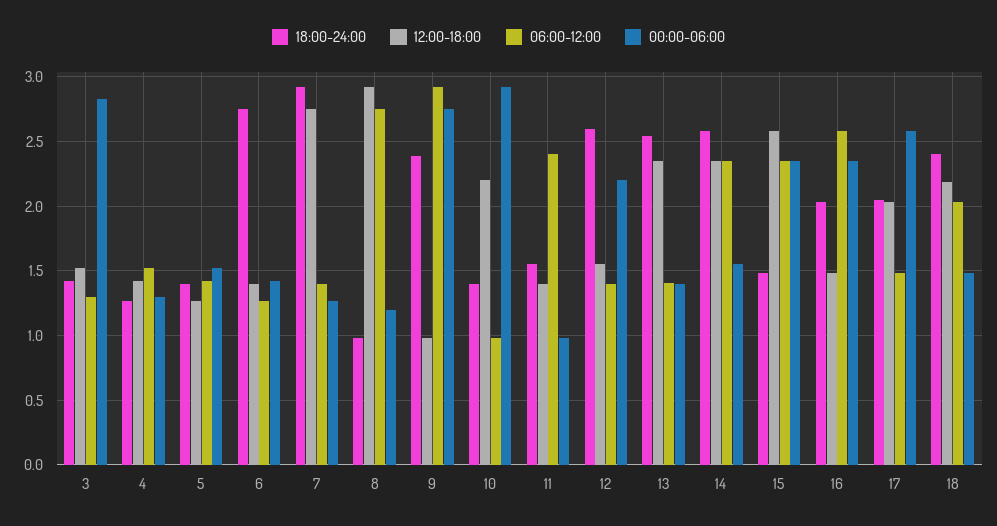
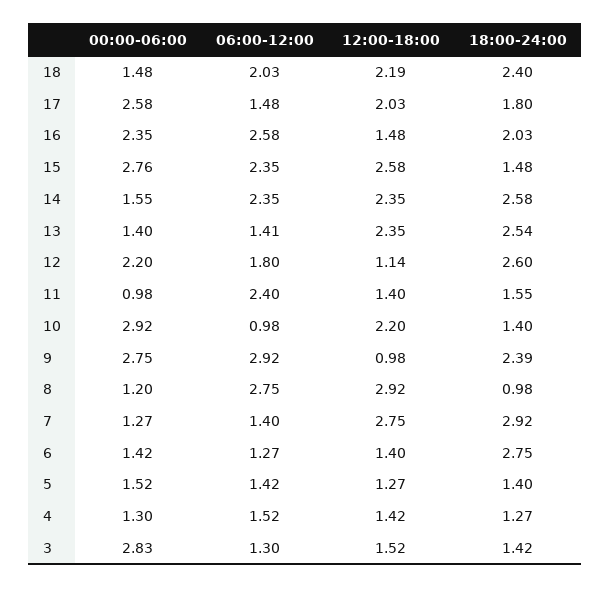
12:00-18:00, 12: 1.55 -> 1.14
06:00-12:00, 12: 1.4 -> 1.8
00:00-06:00, 15: 2.35 -> 2.76
18:00-24:00, 17: 2.05 -> 1.8

